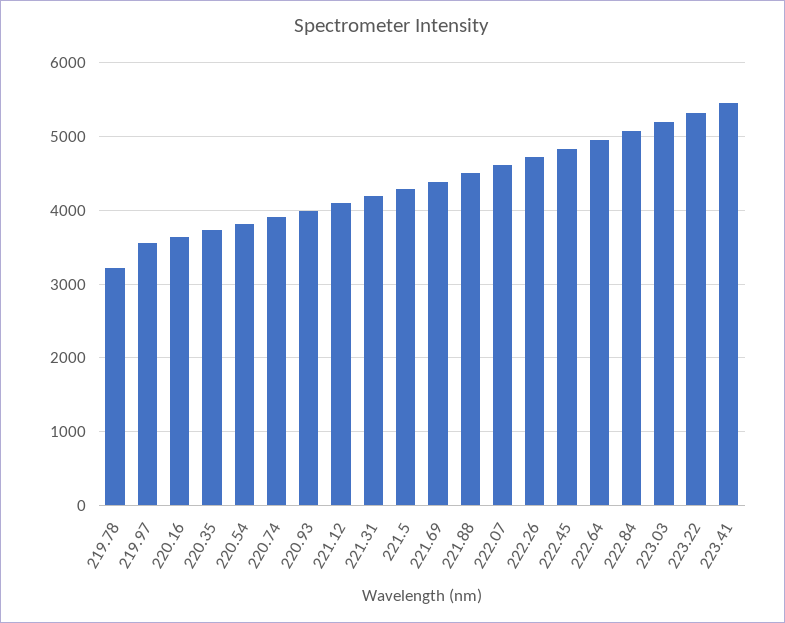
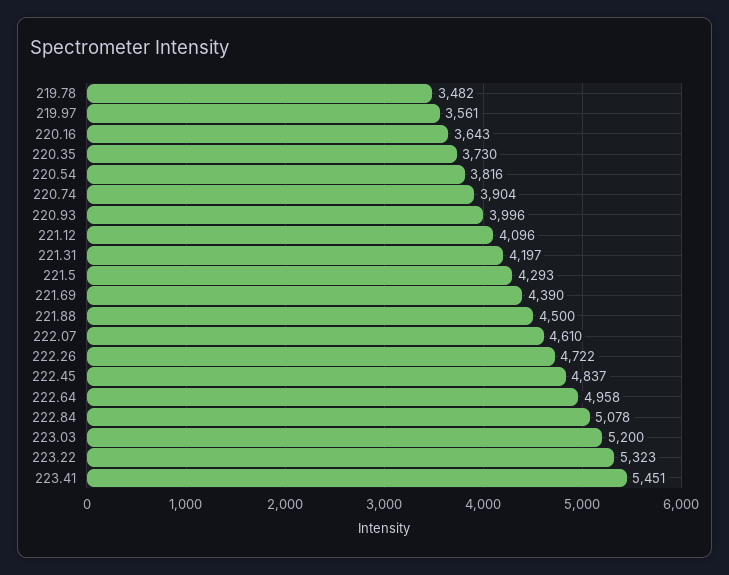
219.78: 3200 -> 3482

